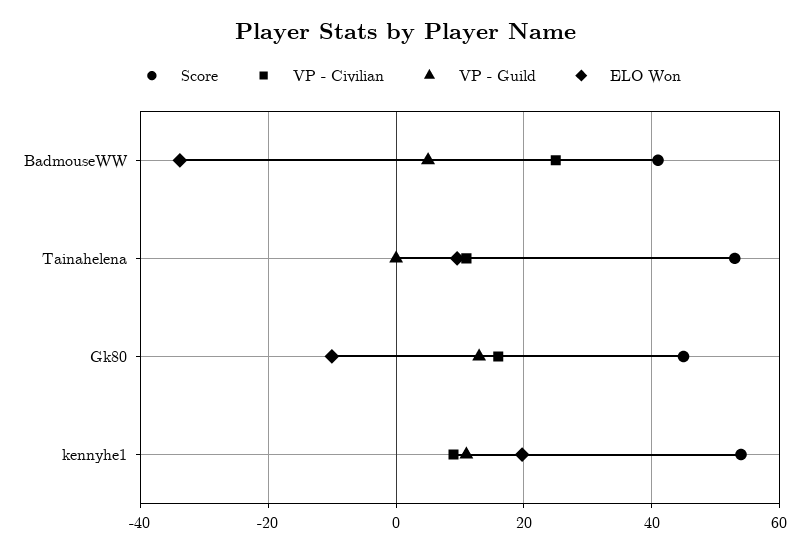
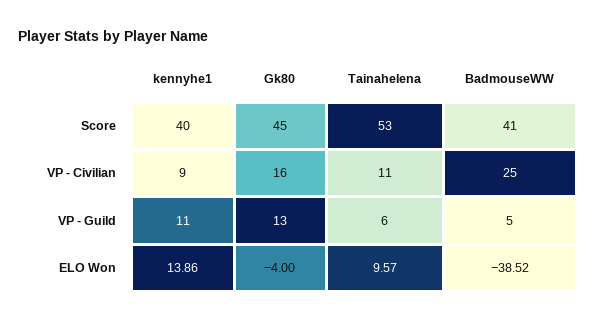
ELO Won, BadmouseWW: -34 -> -38.52
VP - Guild, Tainahelena: 0 -> 6
ELO Won, Gk80: -10 -> -4
Score, kennyhe1: 54 -> 40
ELO Won, kennyhe1: 20 -> 13.86

